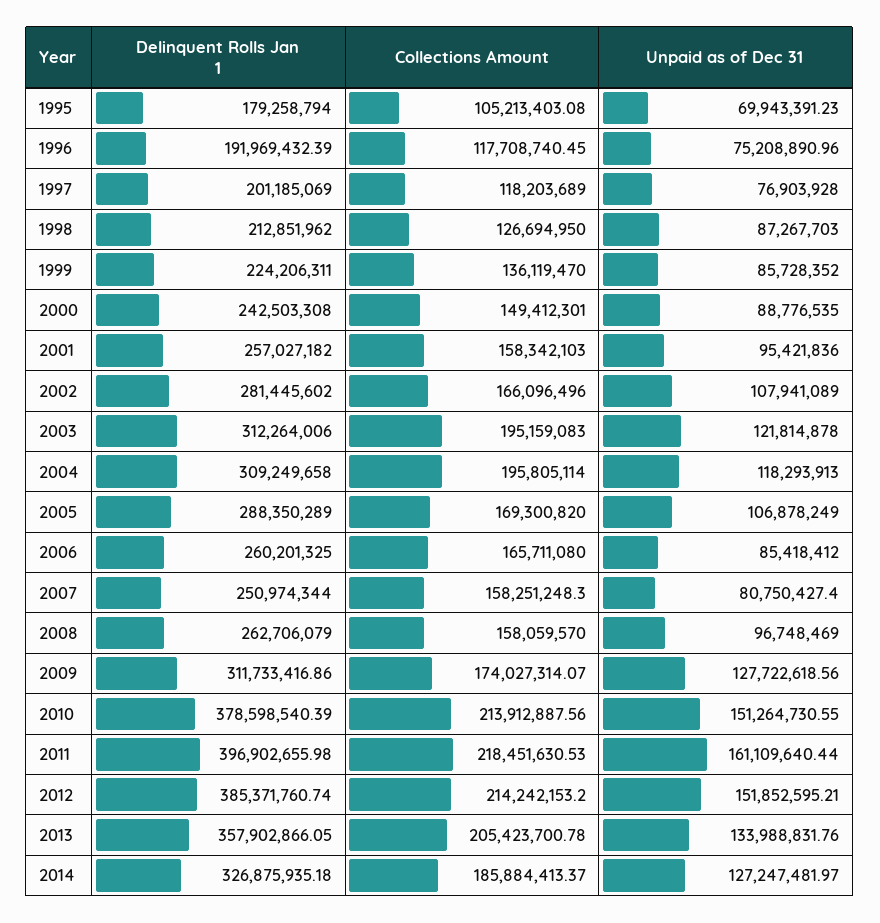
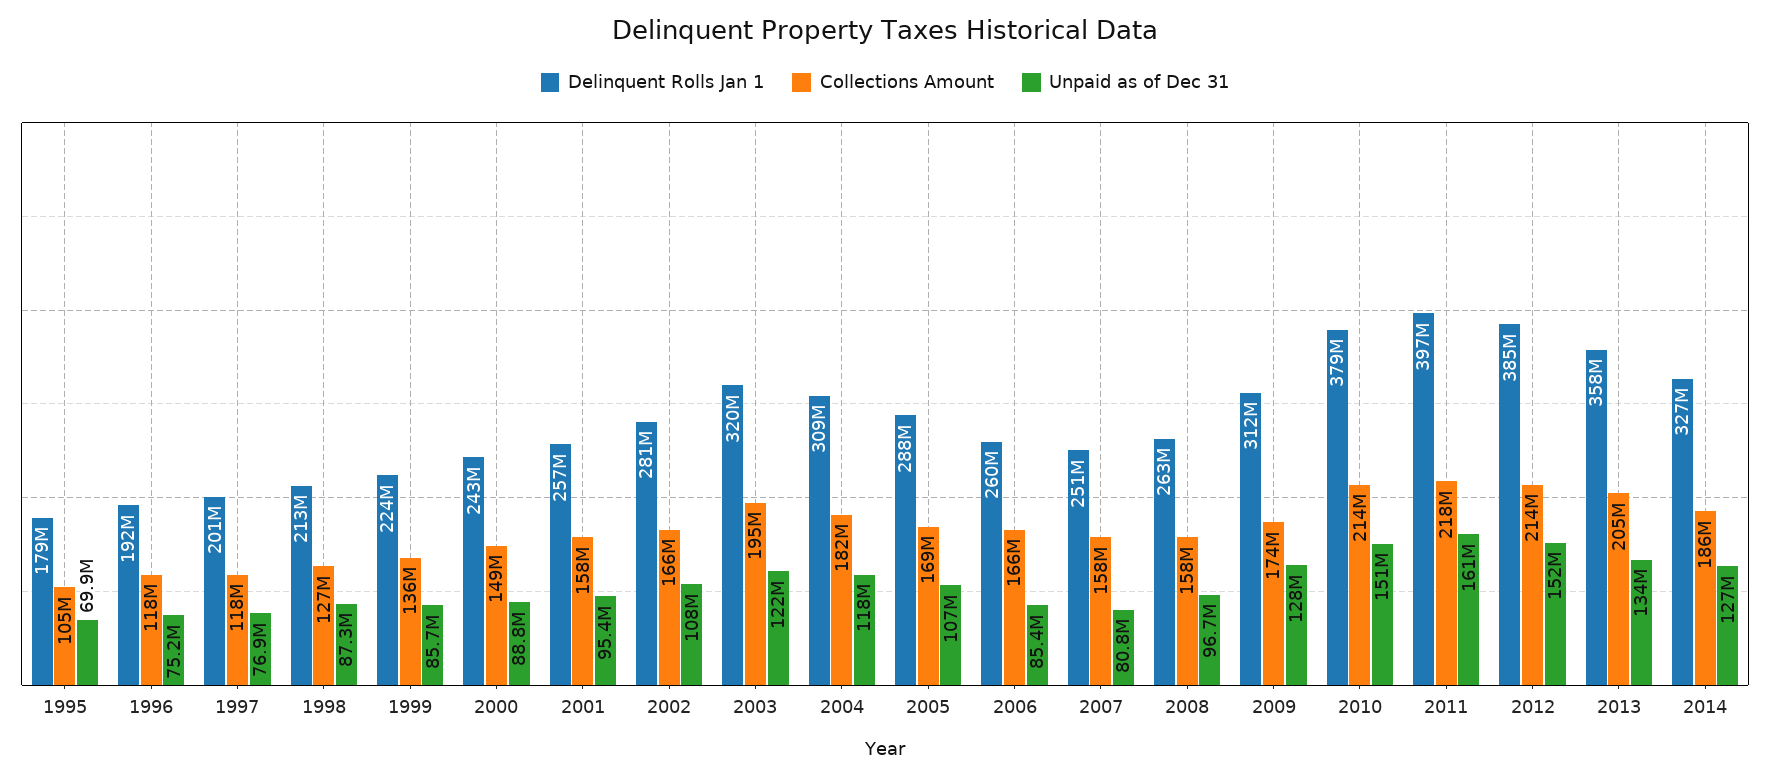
Delinquent Rolls Jan 1, 2003: 312264006 -> 320000000
Collections Amount, 2004: 195805114 -> 182000000

